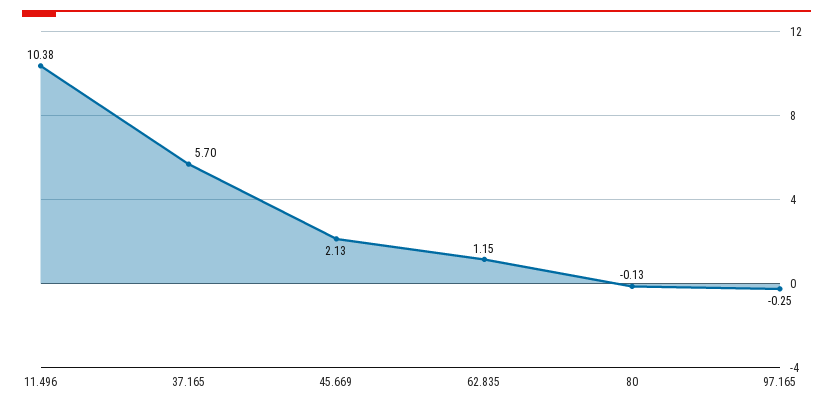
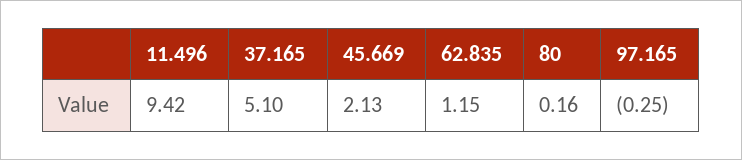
11.496: 10.38 -> 9.42
37.165: 5.7 -> 5.1
80: -0.13 -> 0.16

